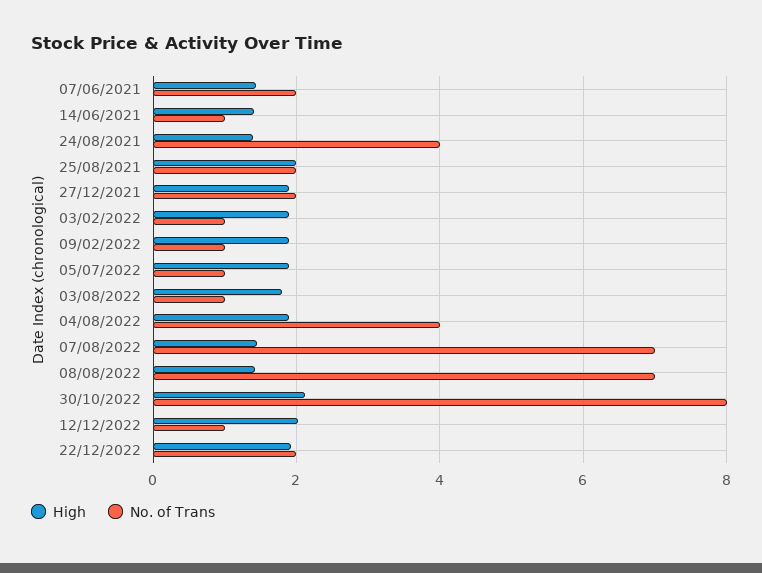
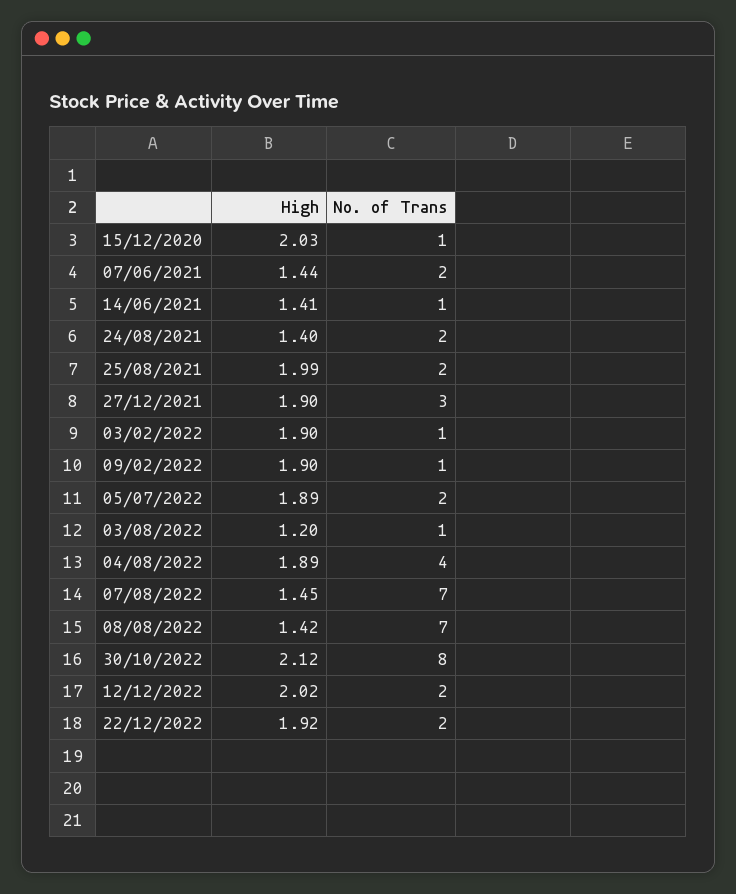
No. of Trans, 24/08/2021: 4 -> 2
No. of Trans, 27/12/2021: 2 -> 3
No. of Trans, 05/07/2022: 1 -> 2
High, 03/08/2022: 1.8 -> 1.2
No. of Trans, 12/12/2022: 1 -> 2
High, 15/12/2020: none -> 2.03
No. of Trans, 15/12/2020: none -> 1

